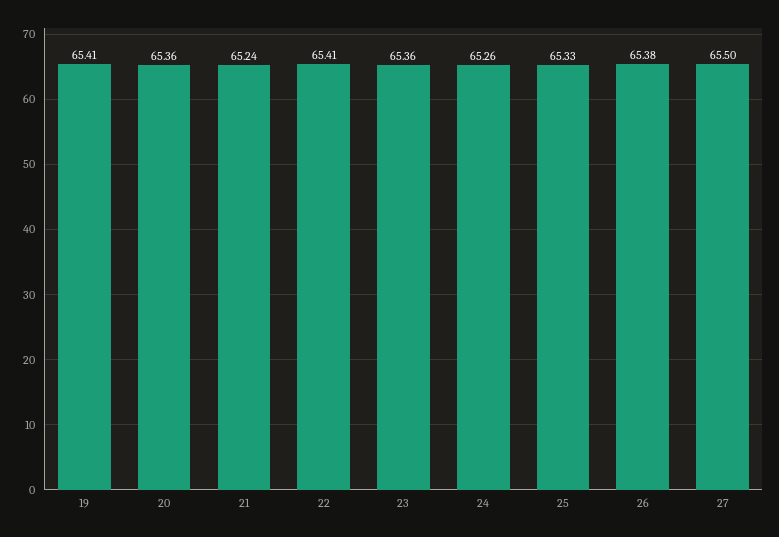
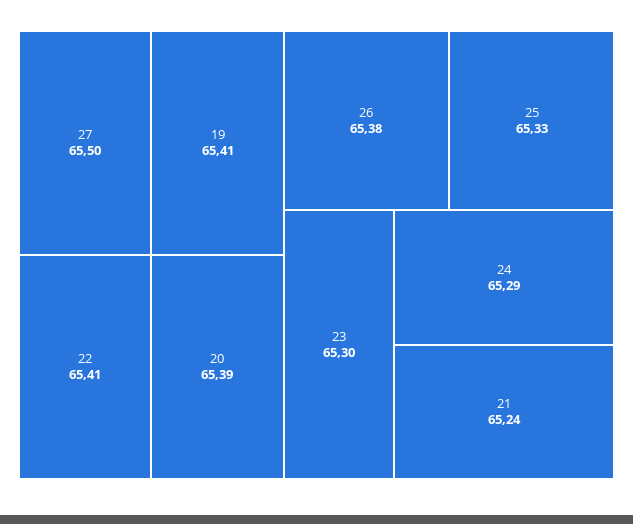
20: 65.36 -> 65.39
23: 65.36 -> 65.3
24: 65.26 -> 65.29

